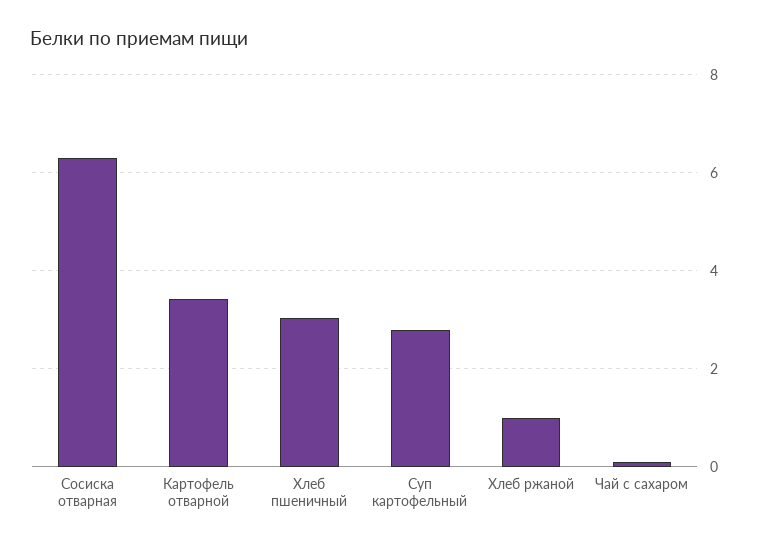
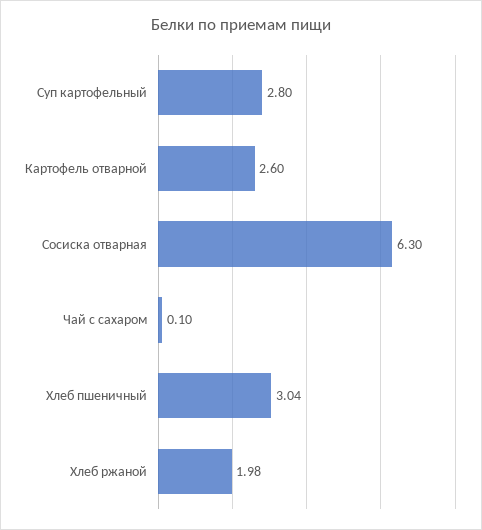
Картофель отварной: 3.4 -> 2.6
Хлеб ржаной: 1 -> 1.98

